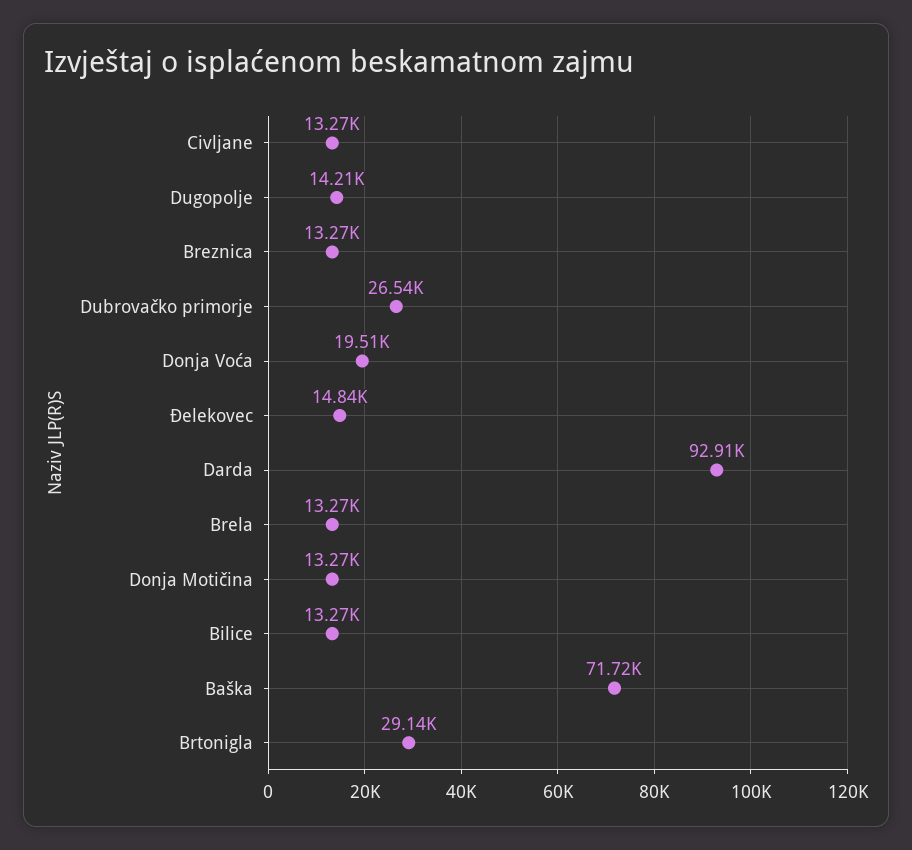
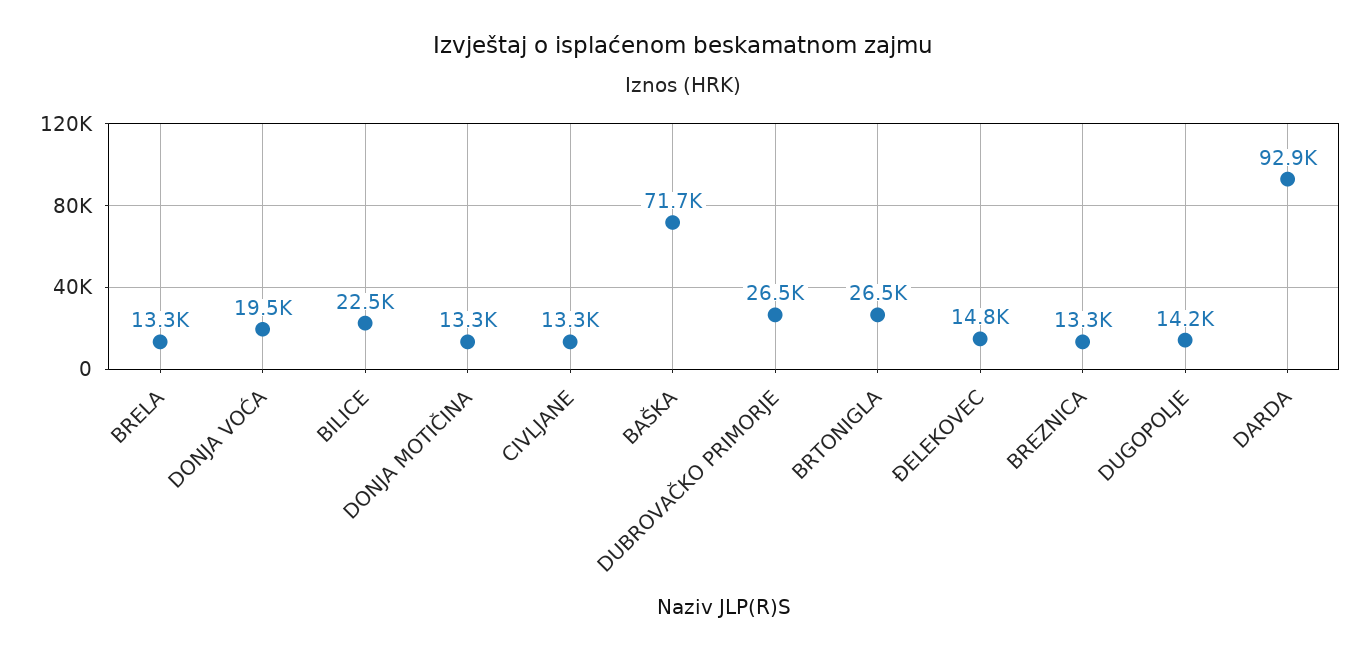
Bilice: 13270 -> 22500
Brtonigla: 29140 -> 26500

